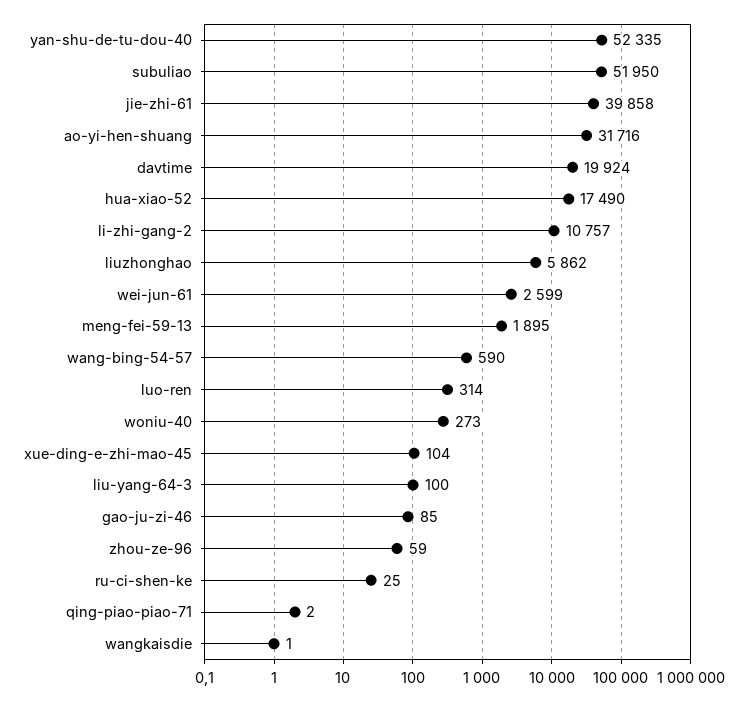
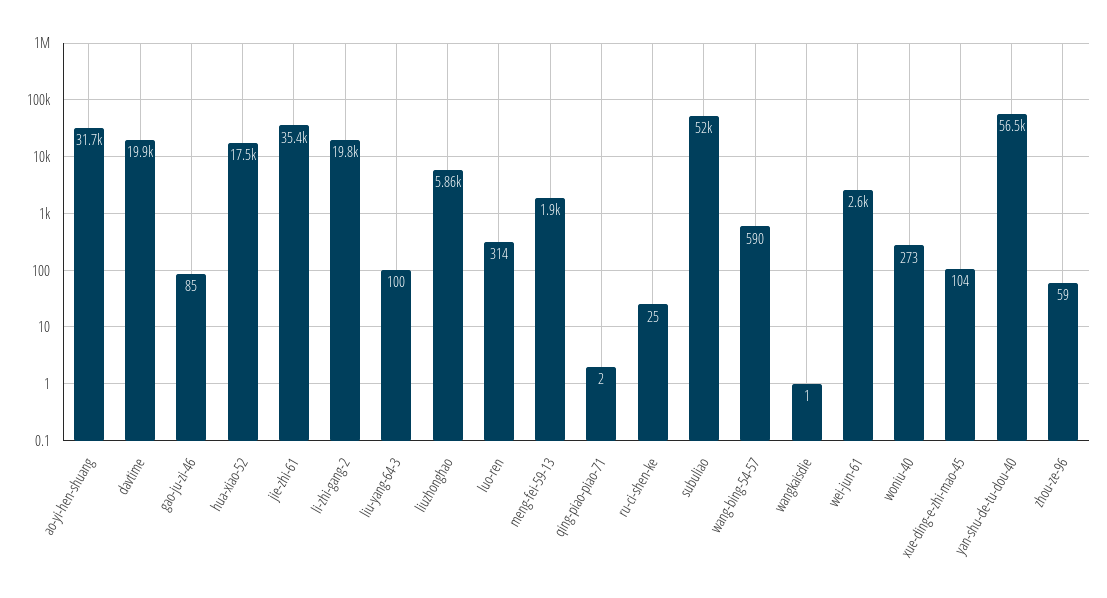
yan-shu-de-tu-dou-40: 52335 -> 56500
jie-zhi-61: 39858 -> 35400
li-zhi-gang-2: 10757 -> 19800

